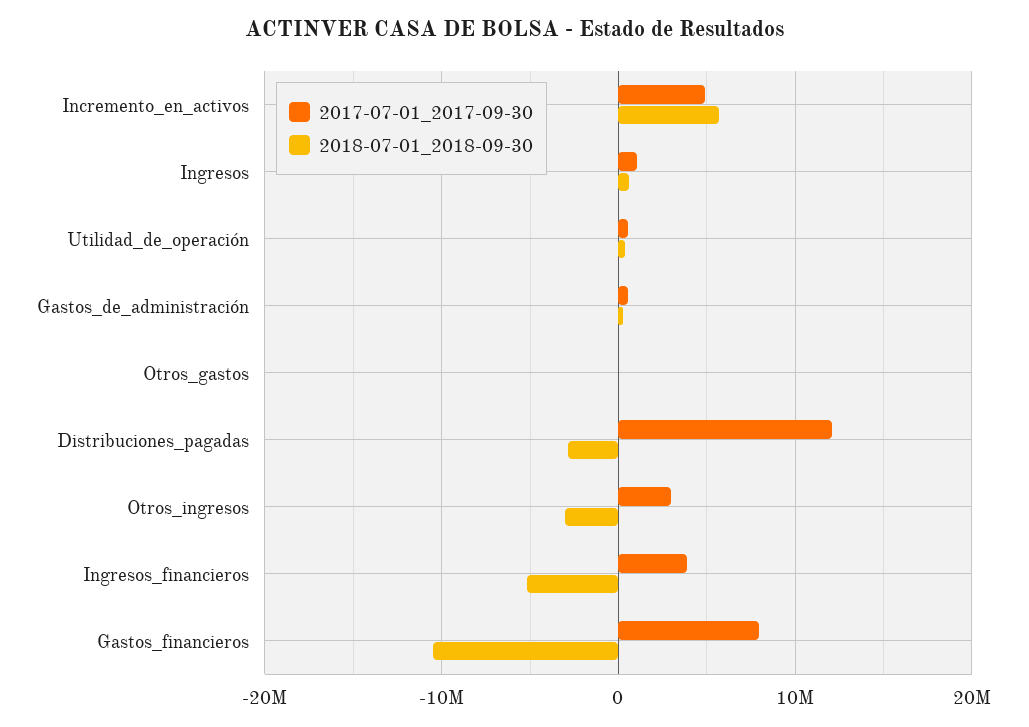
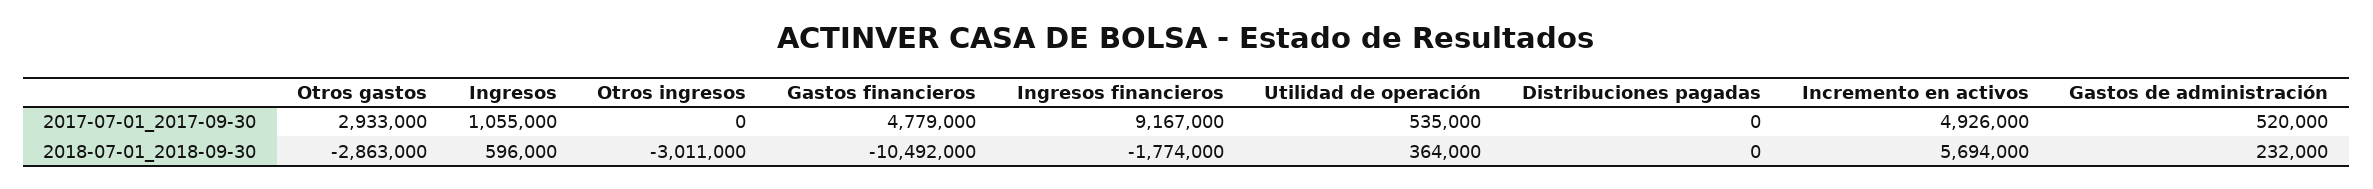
2017-07-01_2017-09-30, Otros_gastos: 0 -> 2933000
2018-07-01_2018-09-30, Otros_gastos: 0 -> -2863000
2017-07-01_2017-09-30, Distribuciones_pagadas: 12000000 -> 0
2018-07-01_2018-09-30, Distribuciones_pagadas: -3000000 -> 0
2017-07-01_2017-09-30, Otros_ingresos: 3000000 -> 0
2017-07-01_2017-09-30, Ingresos_financieros: 4000000 -> 9167000
2018-07-01_2018-09-30, Ingresos_financieros: -5000000 -> -1774000
2017-07-01_2017-09-30, Gastos_financieros: 8000000 -> 4779000

